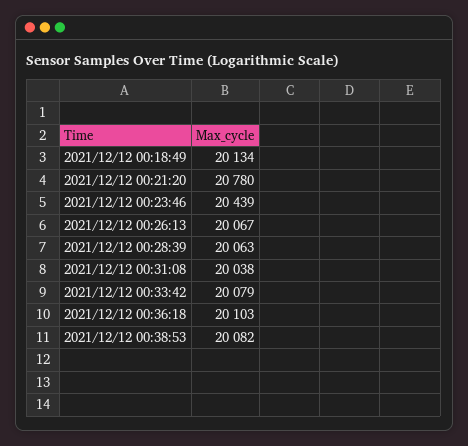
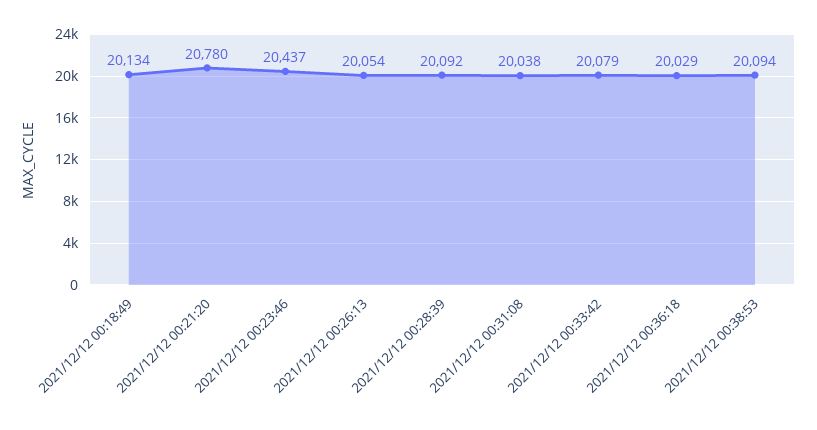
2021/12/12 00:23:46: 20439 -> 20437
2021/12/12 00:26:13: 20067 -> 20054
2021/12/12 00:28:39: 20063 -> 20092
2021/12/12 00:36:18: 20103 -> 20029
2021/12/12 00:38:53: 20082 -> 20094

